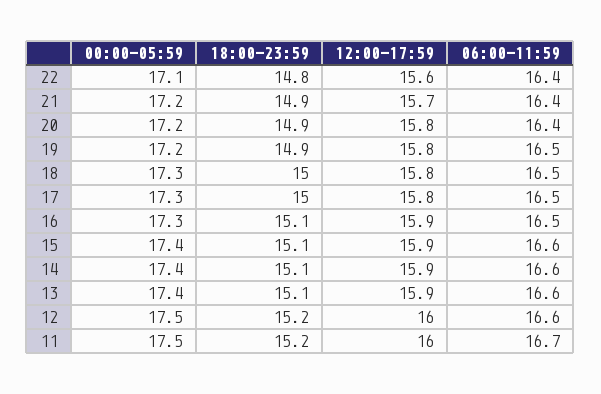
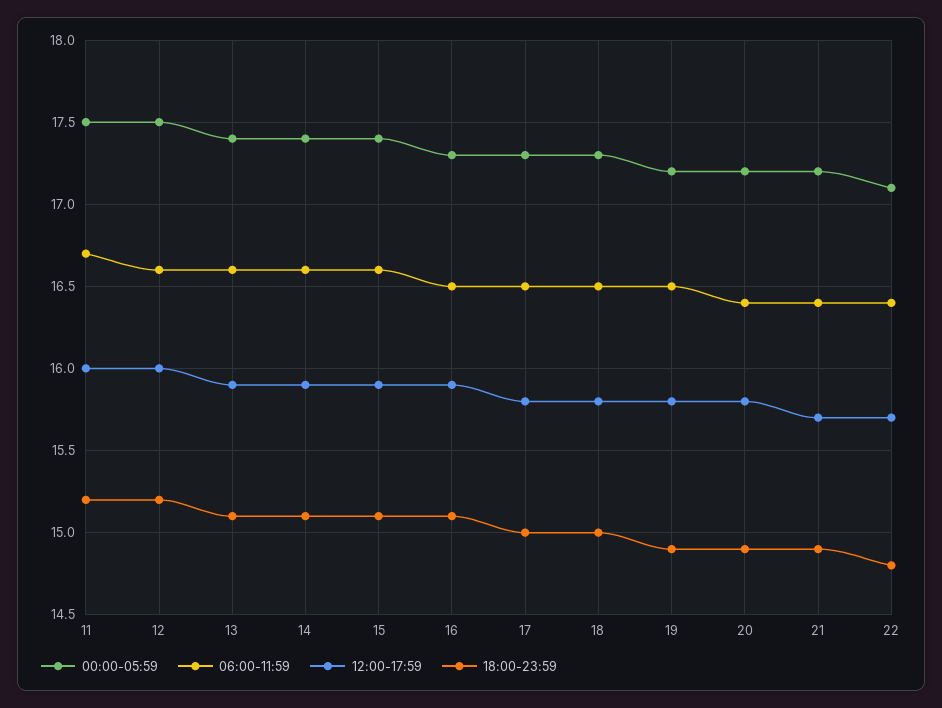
12:00-17:59, 22: 15.6 -> 15.7

